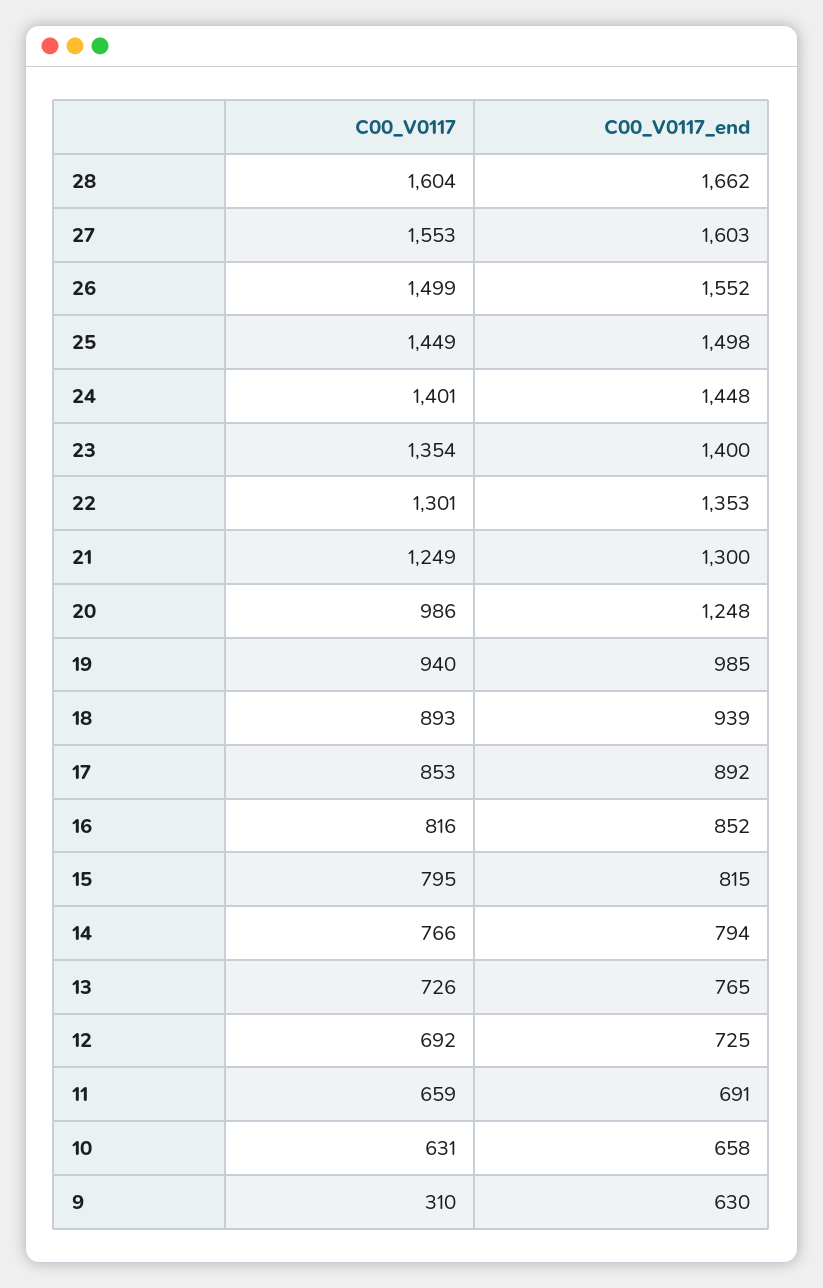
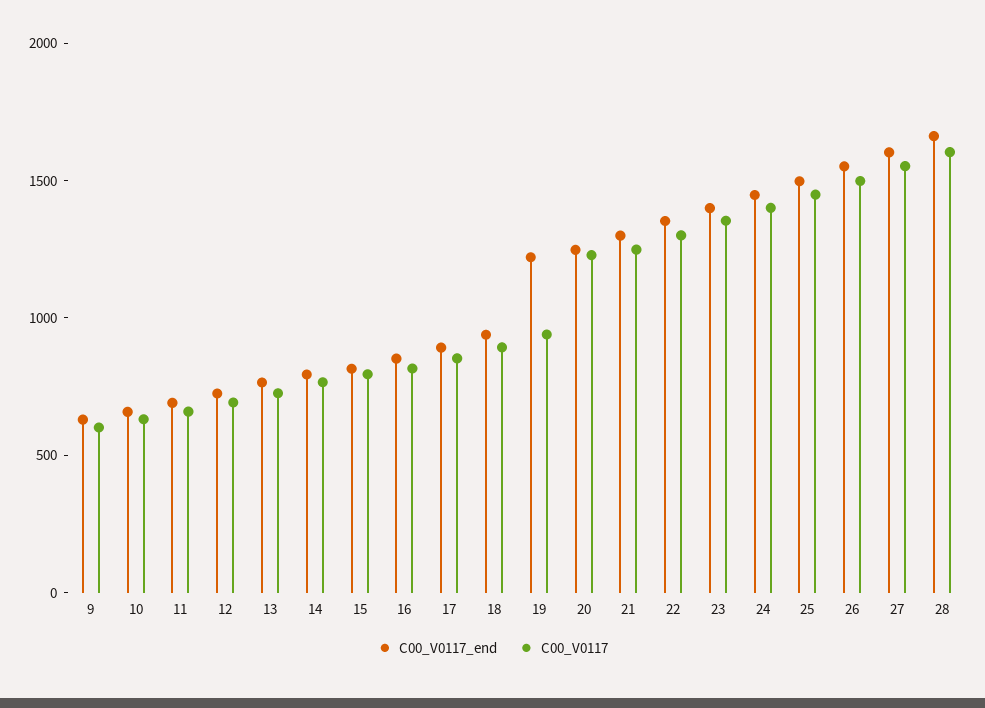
C00_V0117, 20: 986 -> 1200
C00_V0117_end, 19: 985 -> 1200
C00_V0117, 9: 310 -> 600

